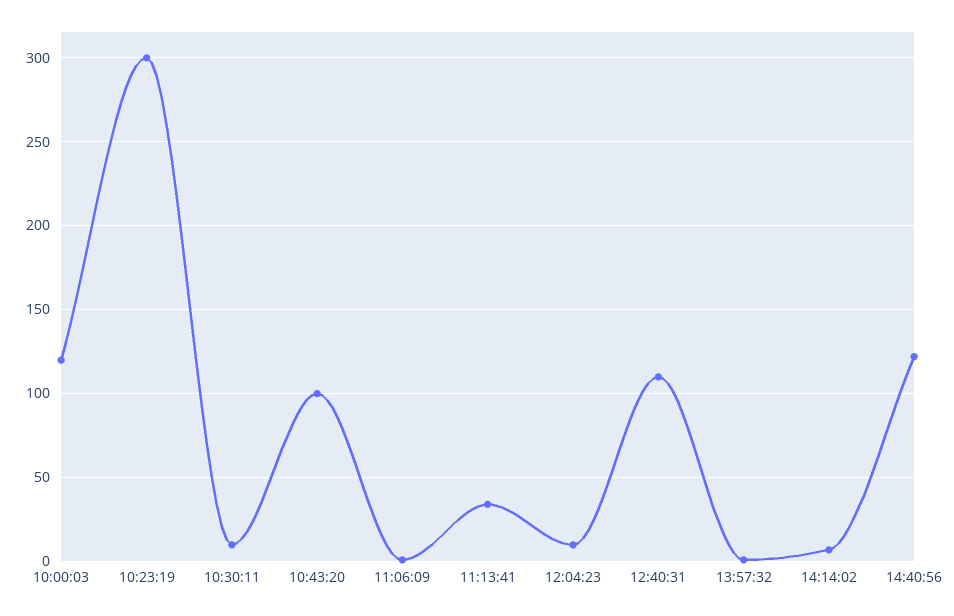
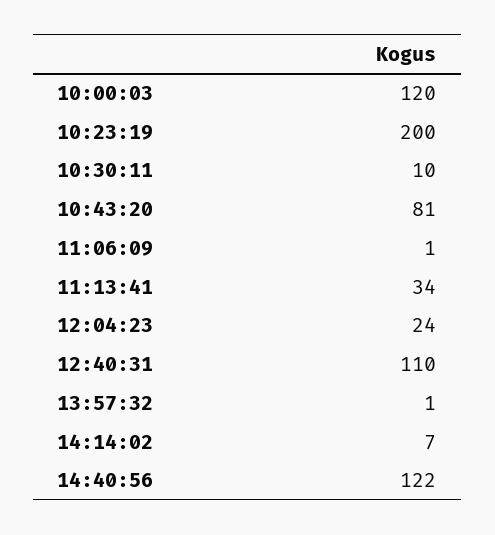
10:23:19: 300 -> 200
10:43:20: 100 -> 81
12:04:23: 10 -> 24

